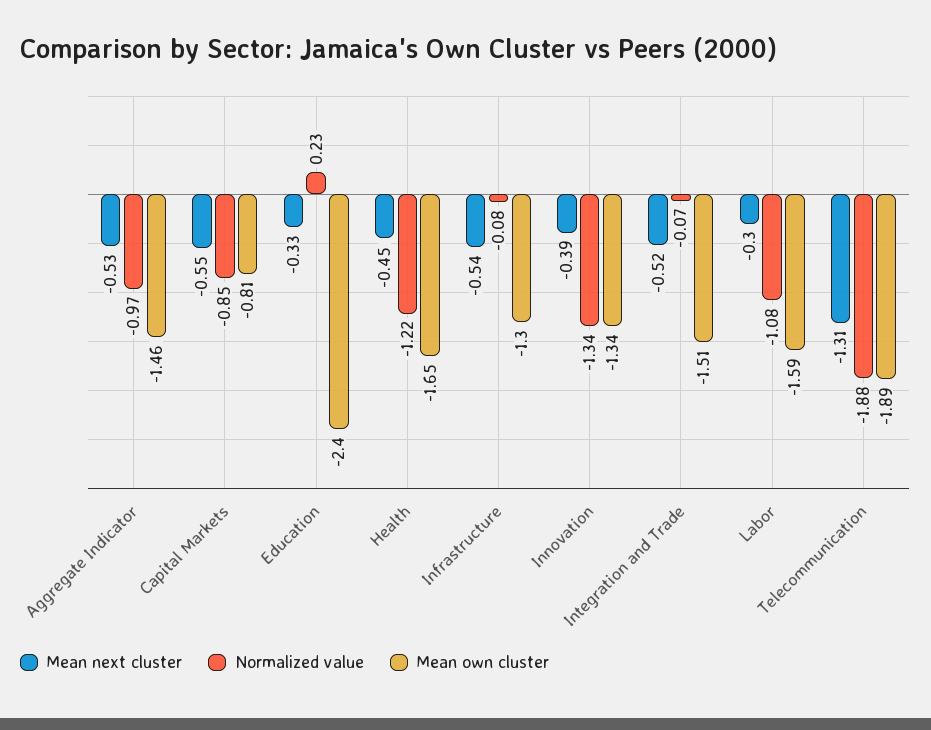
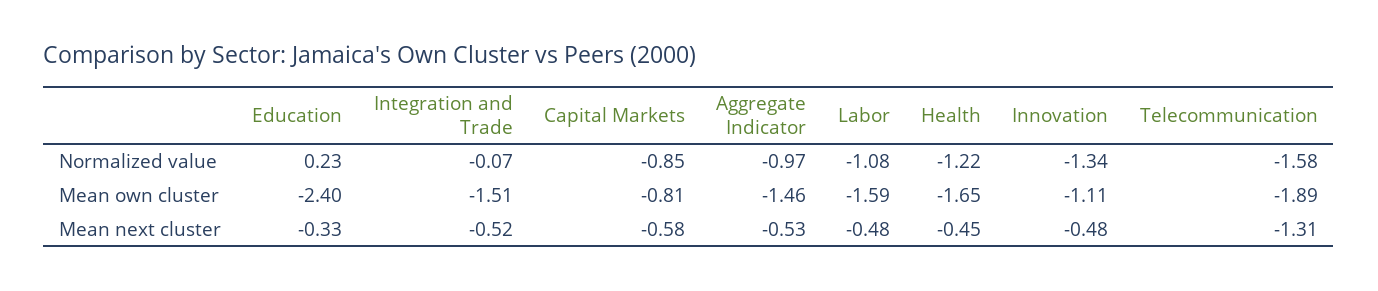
Mean next cluster, Capital Markets: -0.55 -> -0.58
Mean next cluster, Infrastructure: -0.54 -> none
Normalized value, Infrastructure: -0.08 -> none
Mean own cluster, Infrastructure: -1.3 -> none
Mean next cluster, Innovation: -0.39 -> -0.48
Mean own cluster, Innovation: -1.34 -> -1.11
Mean next cluster, Labor: -0.3 -> -0.48
Normalized value, Telecommunication: -1.88 -> -1.58

